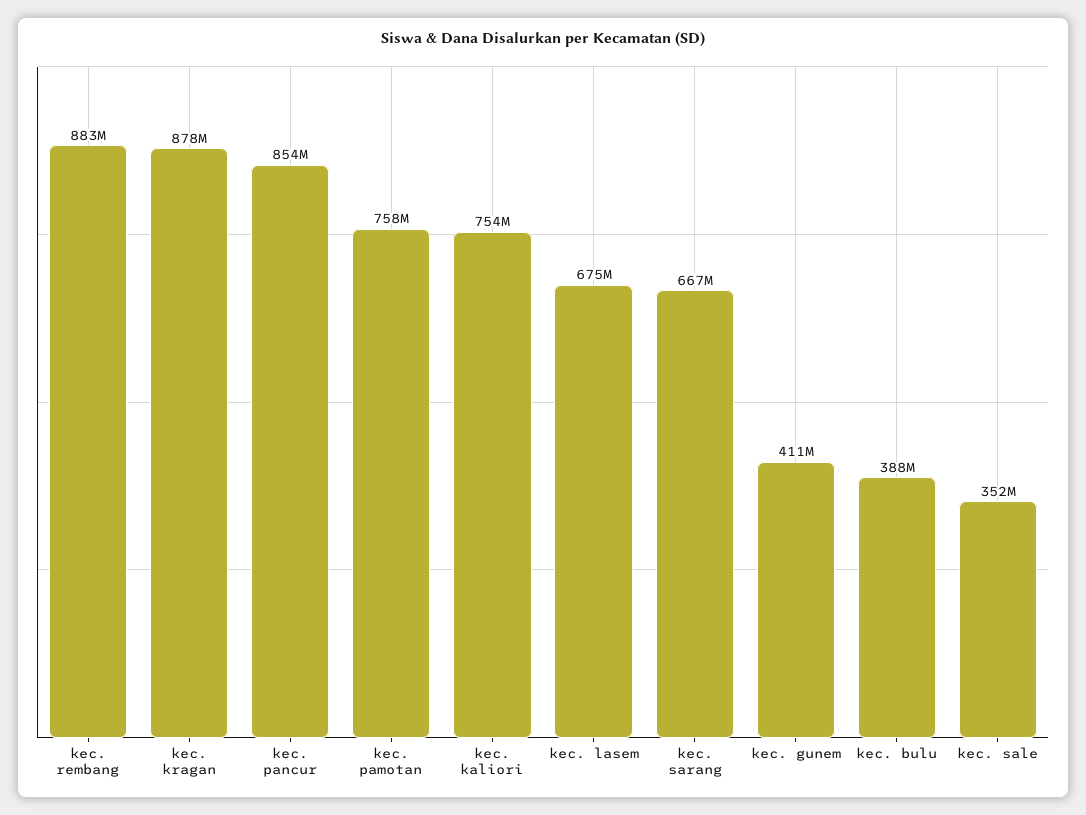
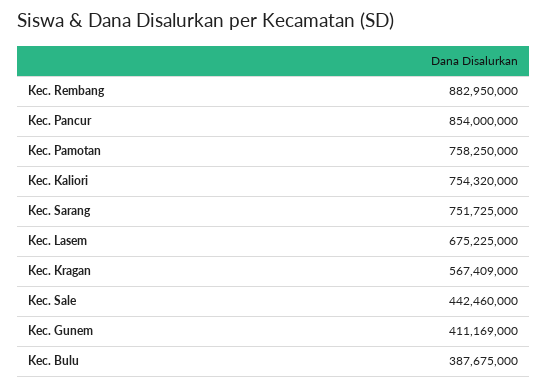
kec. kragan: 878000000 -> 567409000
kec. sarang: 667000000 -> 751725000
kec. sale: 352000000 -> 442460000

